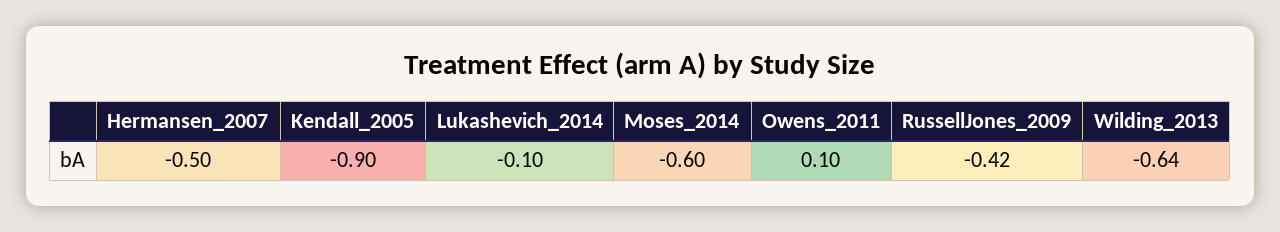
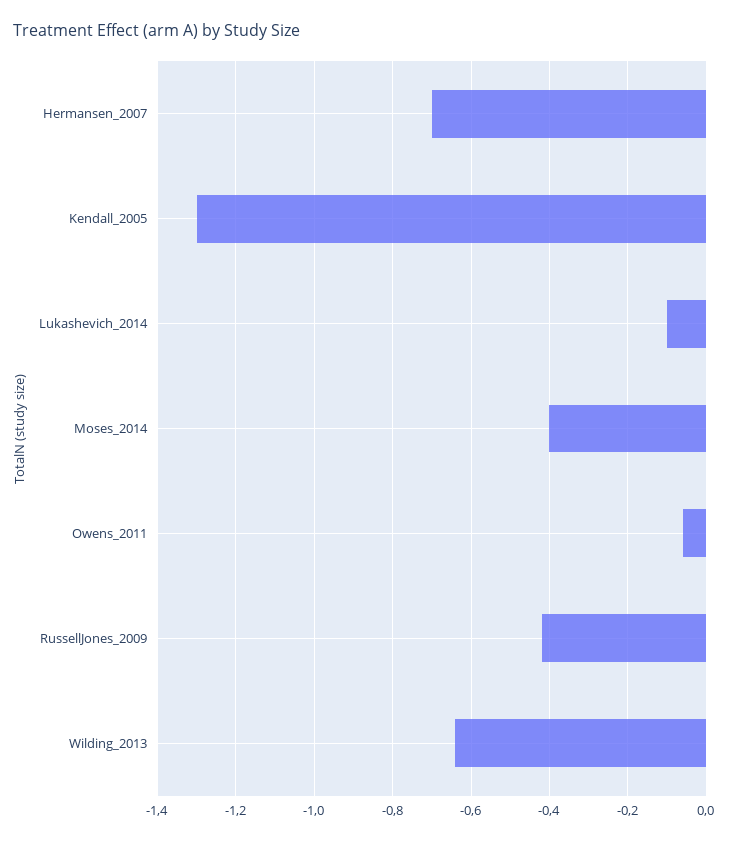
Hermansen_2007: -0.5 -> -0.7
Kendall_2005: -0.9 -> -1.3
Moses_2014: -0.6 -> -0.4
Owens_2011: 0.1 -> -0.05

